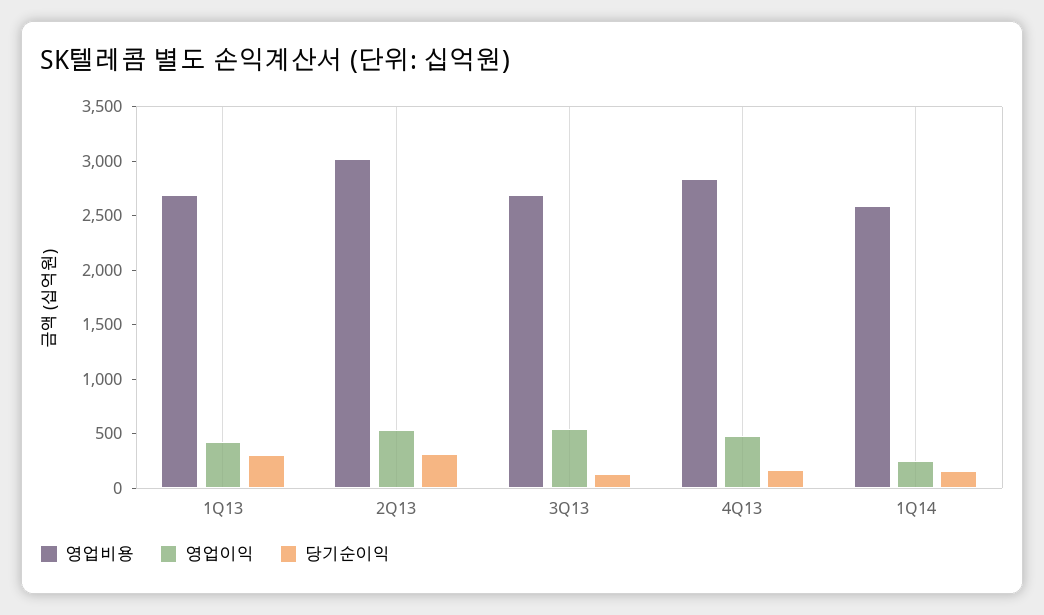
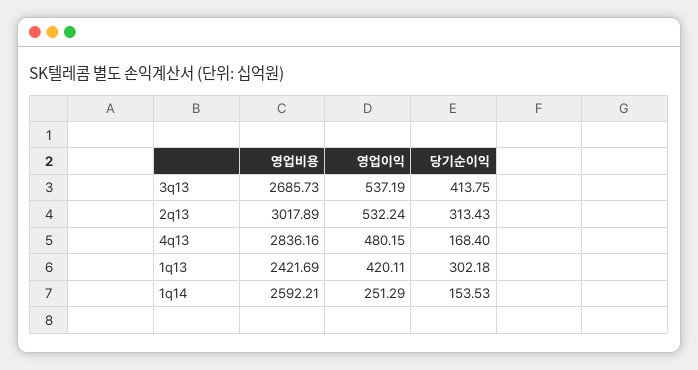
영업비용, 1Q13: 2700 -> 2421.69
당기순이익, 3Q13: 100 -> 413.75

